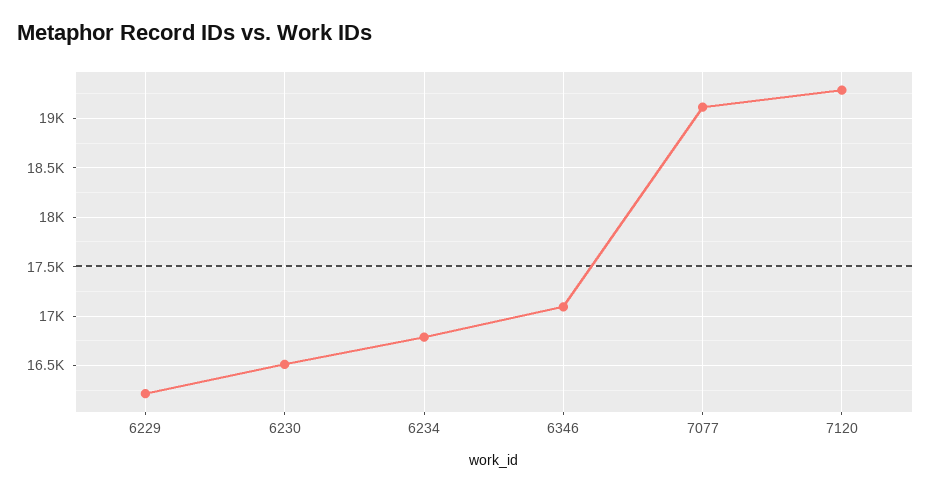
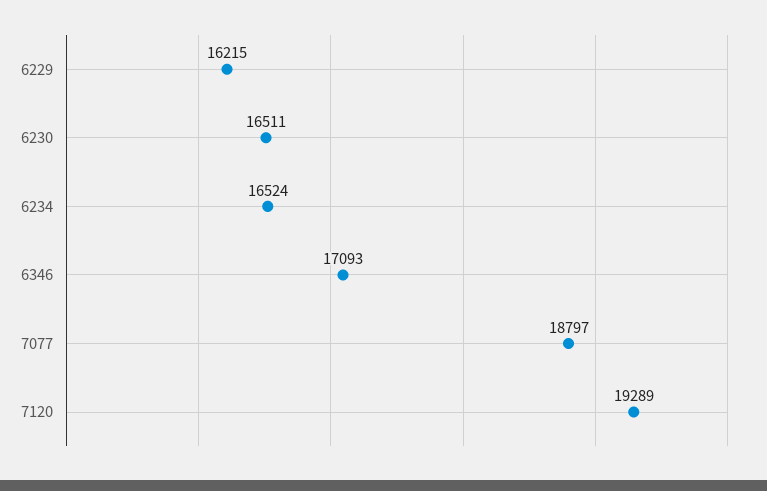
6234: 16800 -> 16524
7077: 19100 -> 18797

